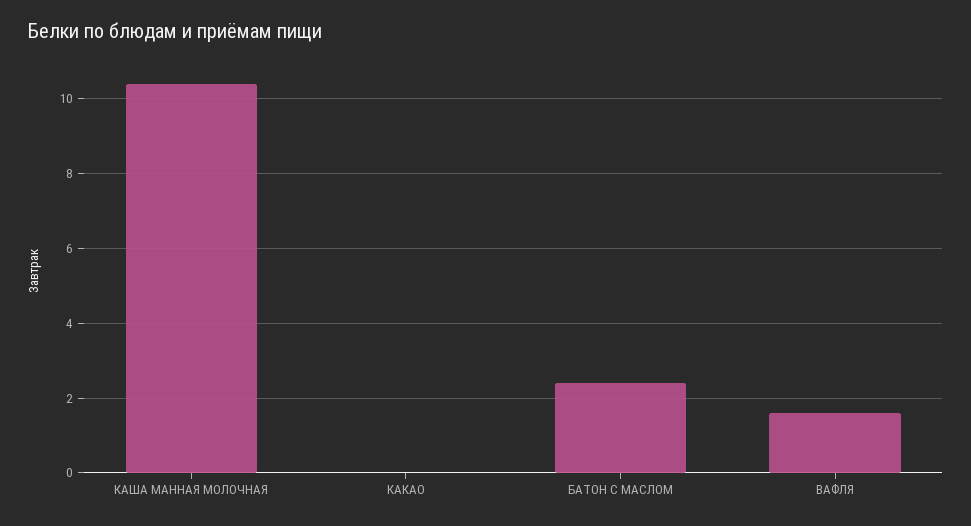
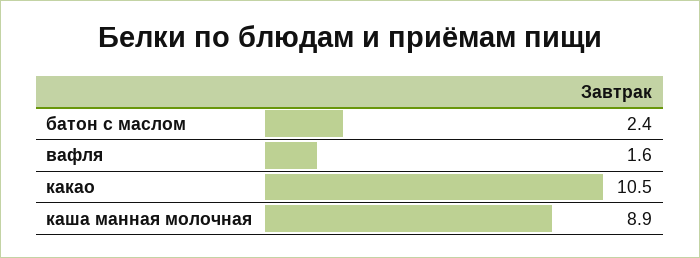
КАША МАННАЯ МОЛОЧНАЯ: 10.5 -> 8.9
КАКАО: 0 -> 10.5

